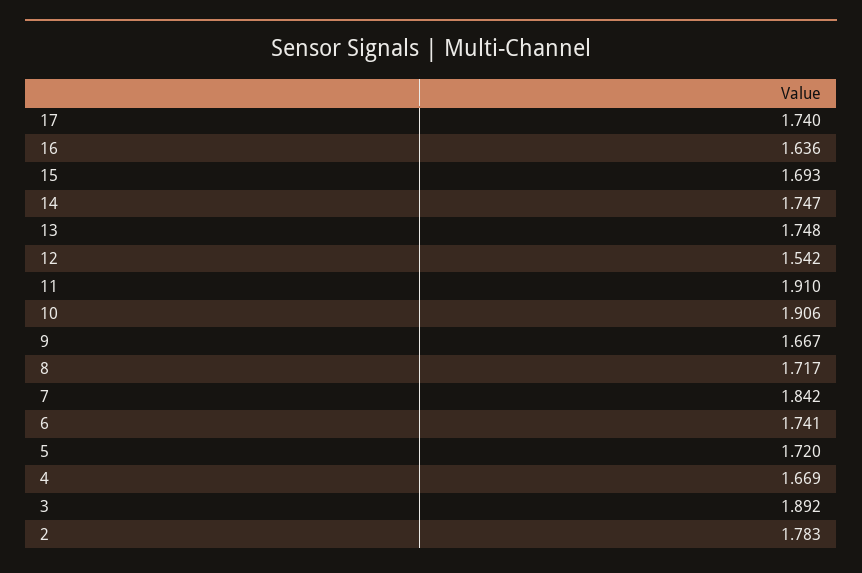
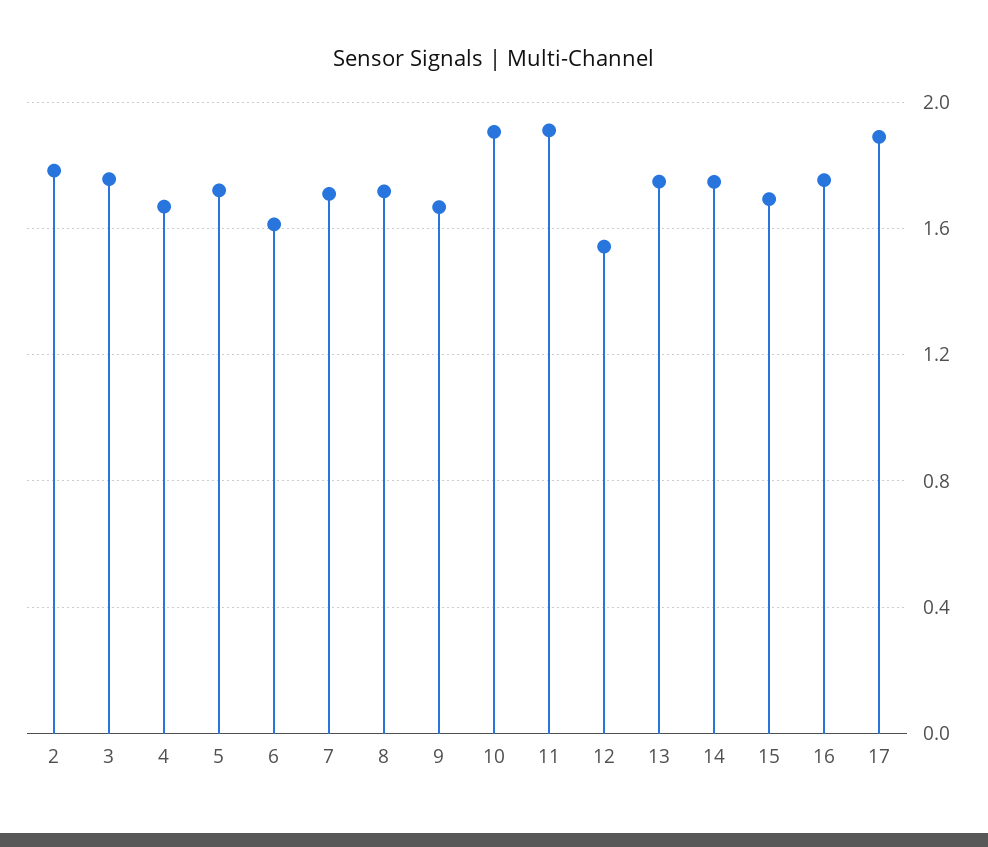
17: 1.74 -> 1.9
16: 1.636 -> 1.75
7: 1.842 -> 1.7
6: 1.741 -> 1.6
3: 1.892 -> 1.75

